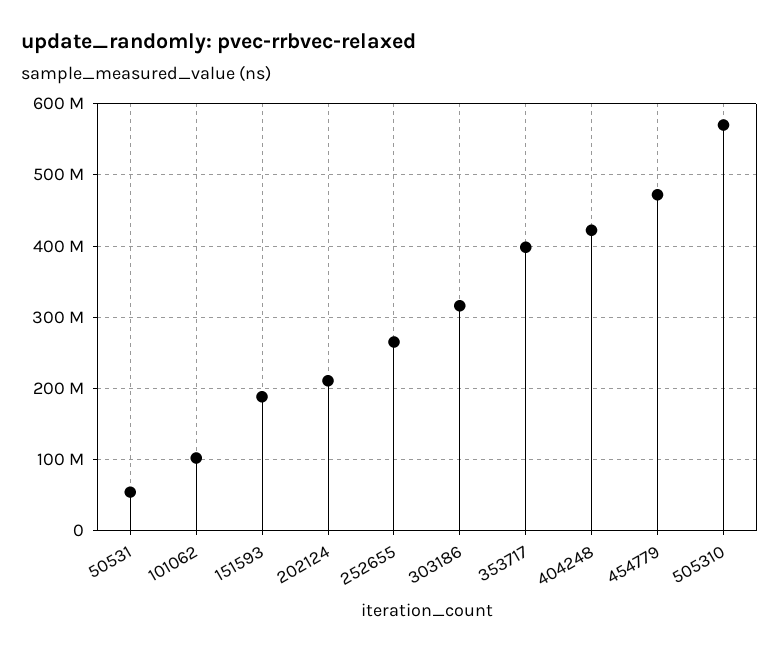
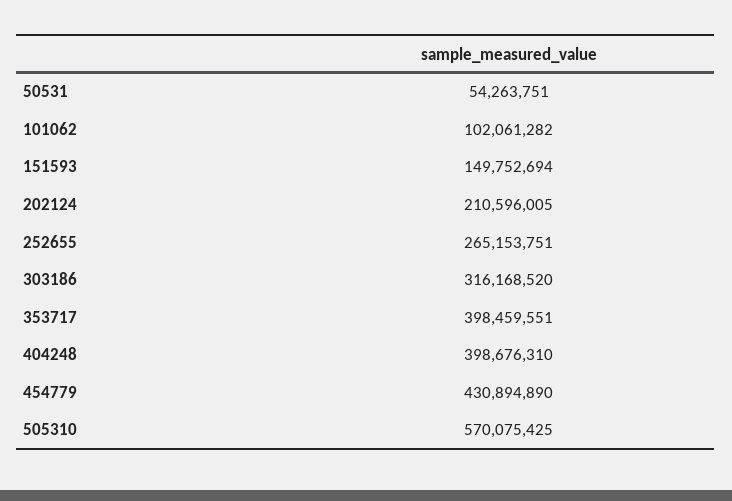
151593: 190000000 -> 149752694
404248: 420000000 -> 398676310
454779: 470000000 -> 430894890

